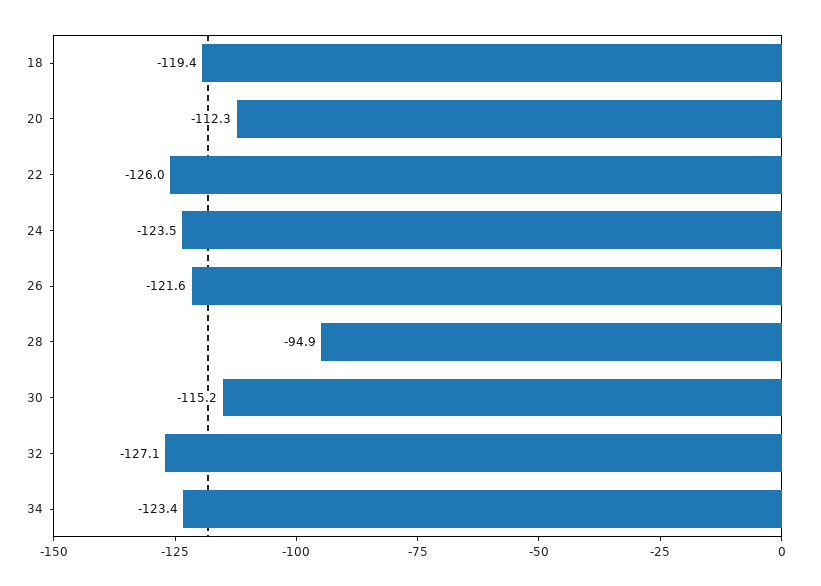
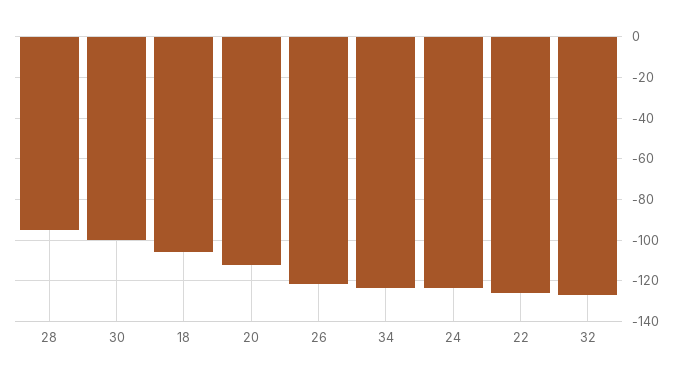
18: -119.4 -> -105
30: -115.2 -> -100

